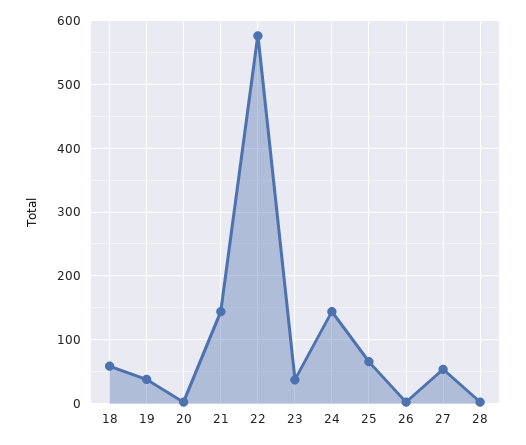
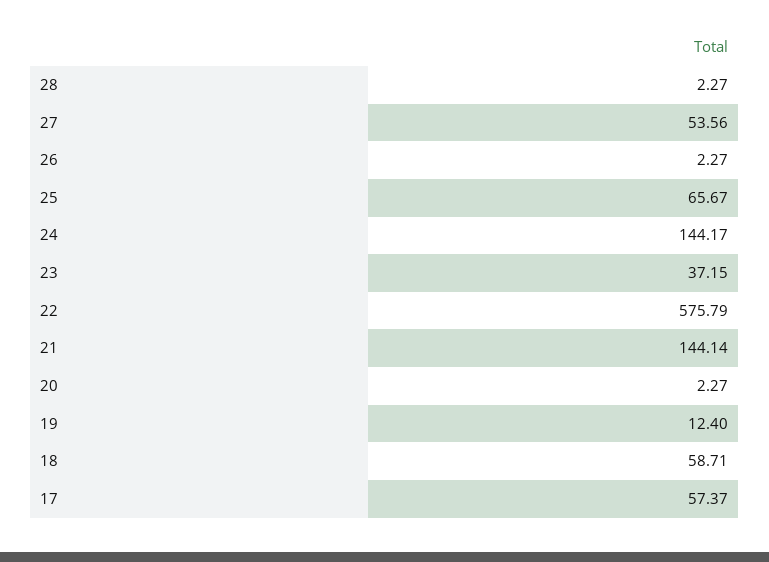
19: 40 -> 12.4
17: none -> 57.37

